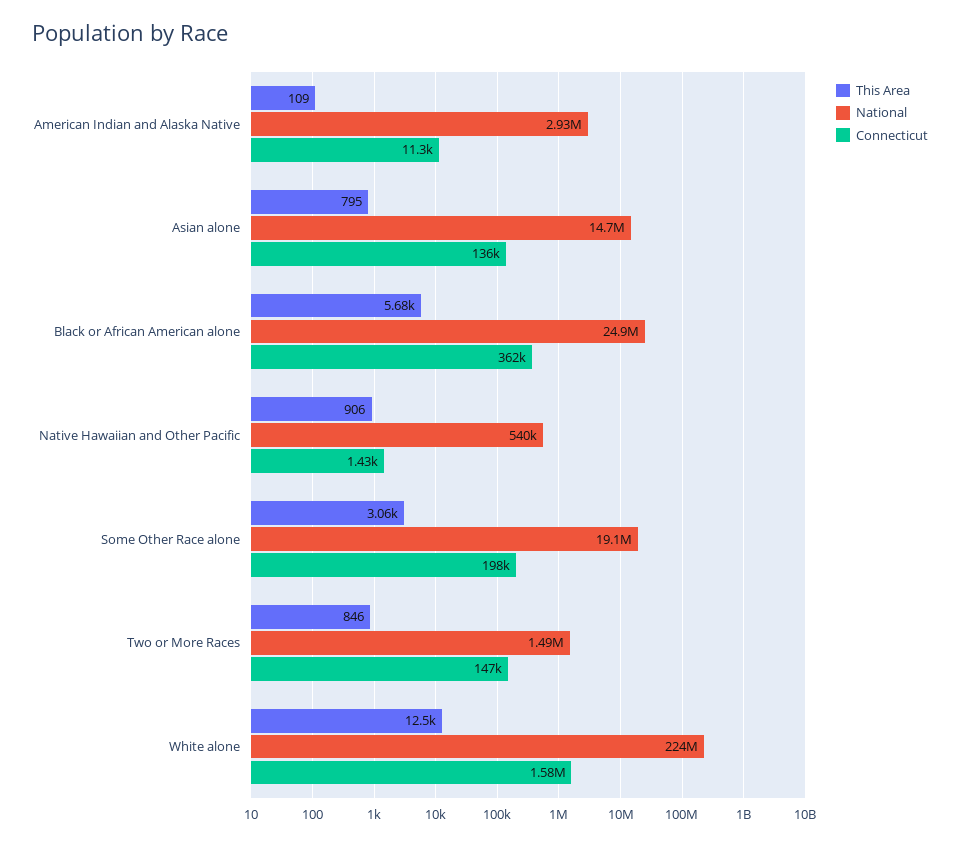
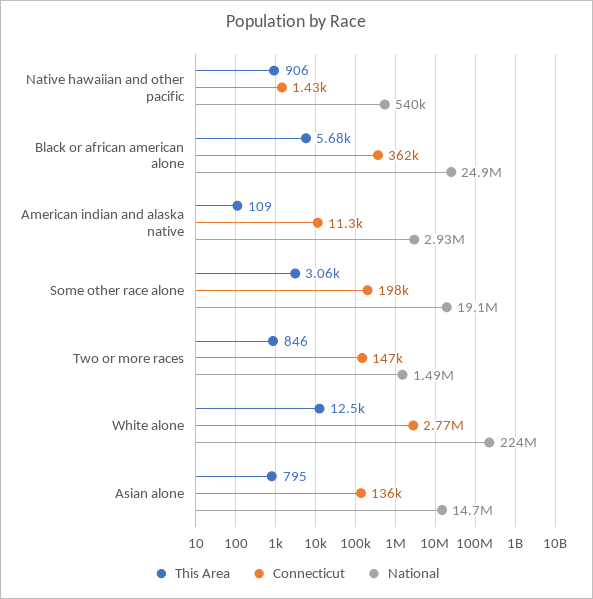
Connecticut, White alone: 1580000 -> 2770000

